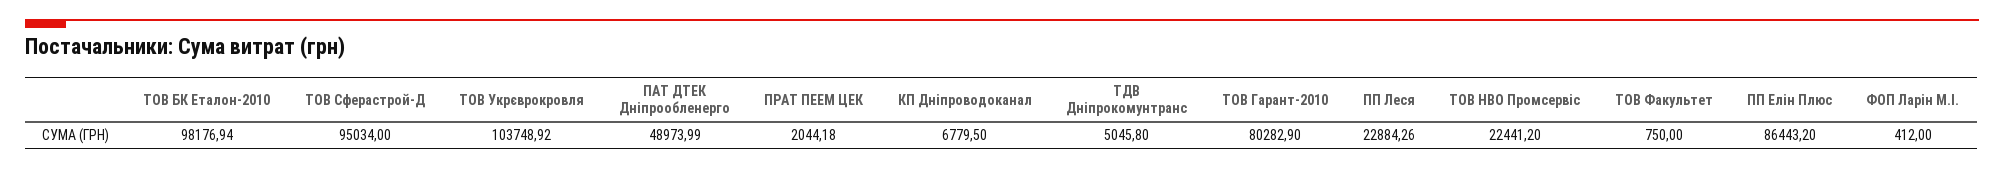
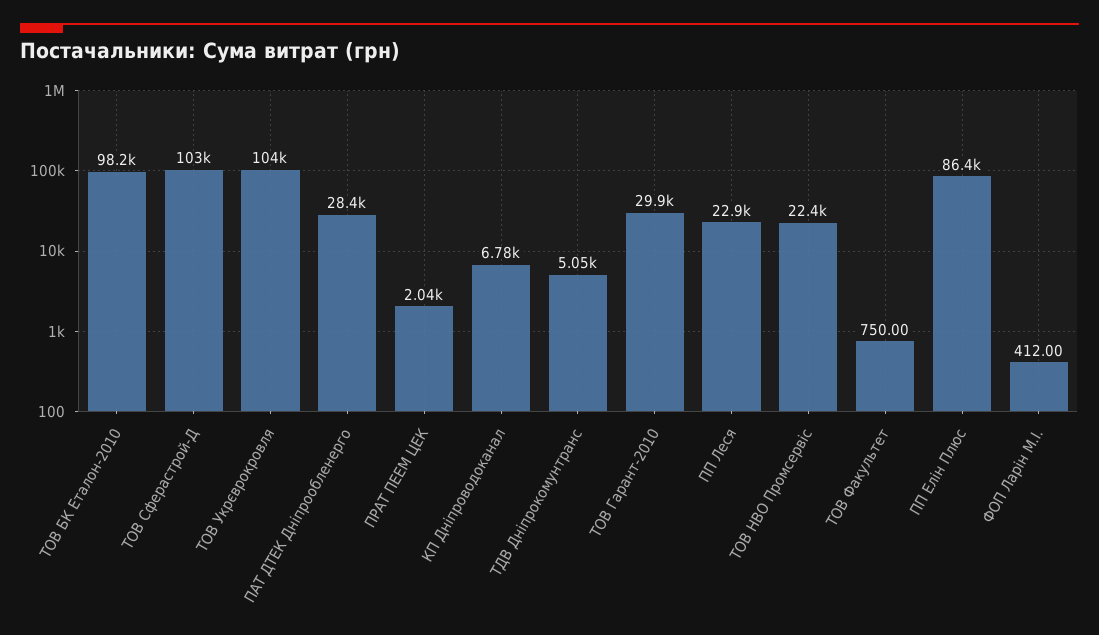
ТОВ Сферастрой-Д: 95034 -> 103000
ПАТ ДТЕК Дніпрообленерго: 48973.99 -> 28400
ТОВ Гарант-2010: 80282.9 -> 29900

